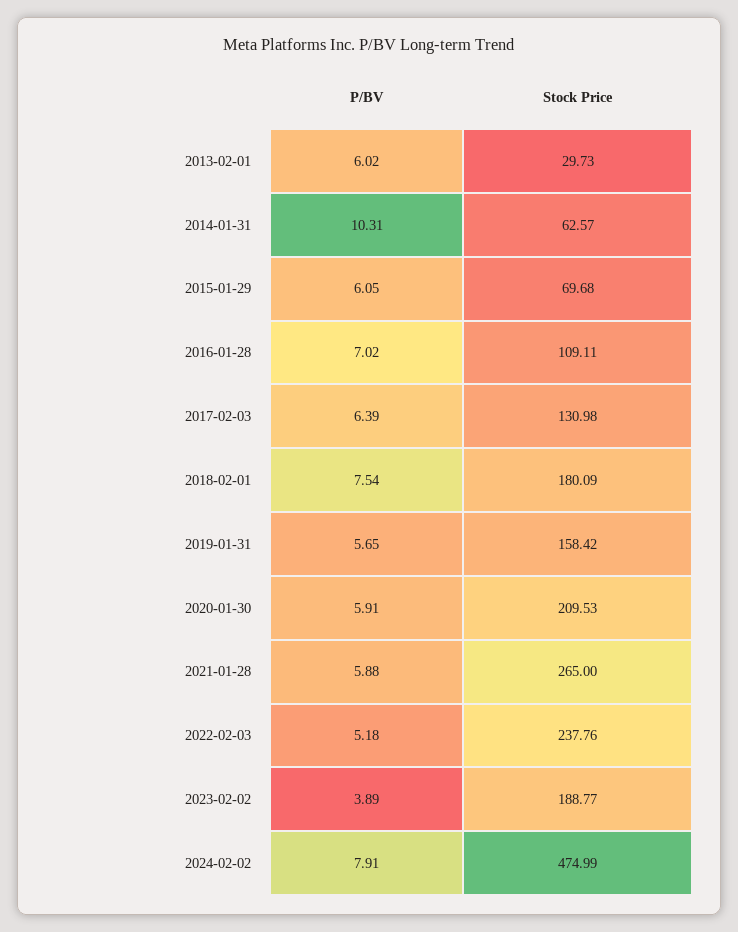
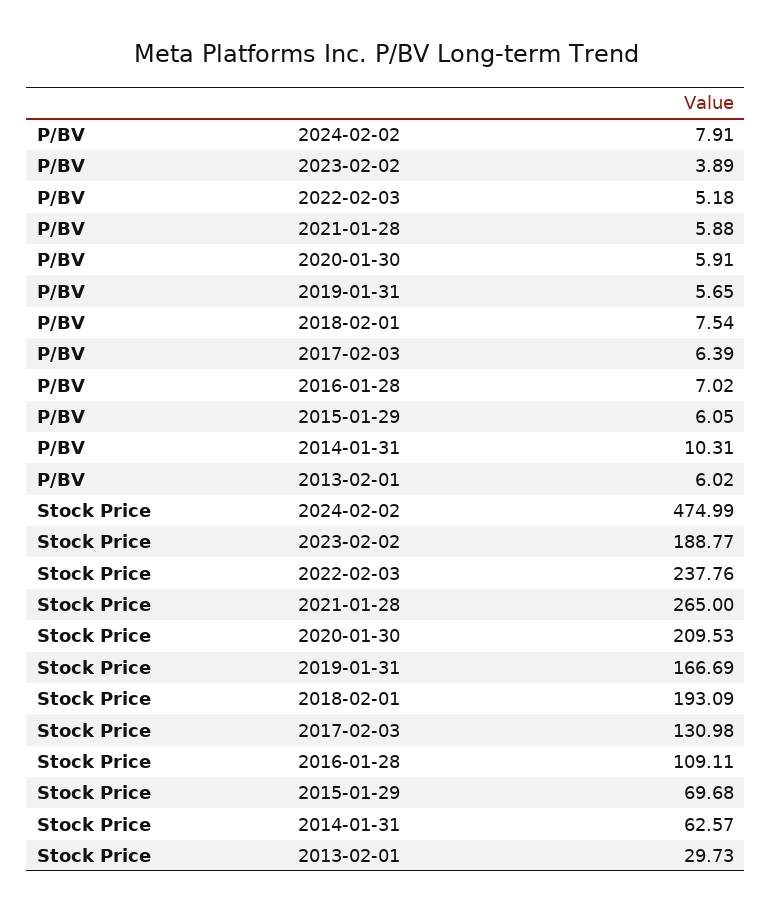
Stock Price, 2018-02-01: 180.09 -> 193.09
Stock Price, 2019-01-31: 158.42 -> 166.69

